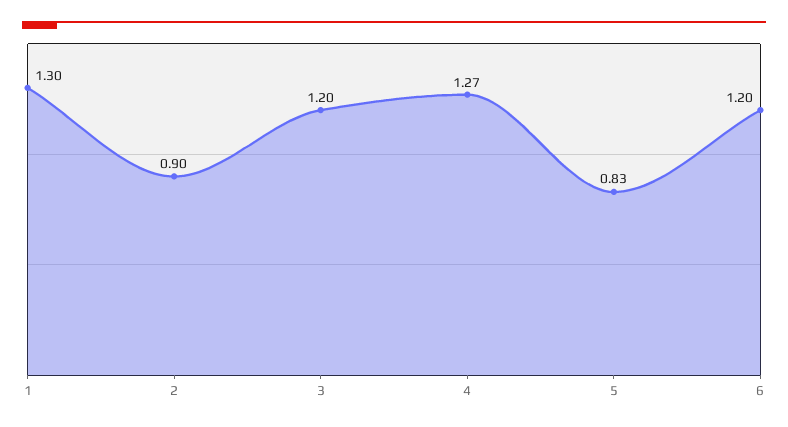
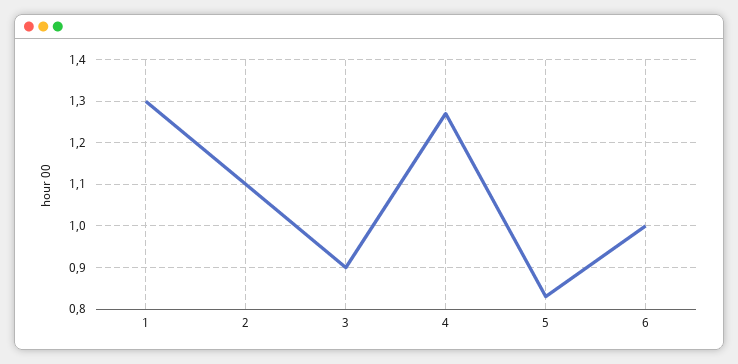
2: 0.9 -> 1.1
3: 1.2 -> 0.9
6: 1.2 -> 1

